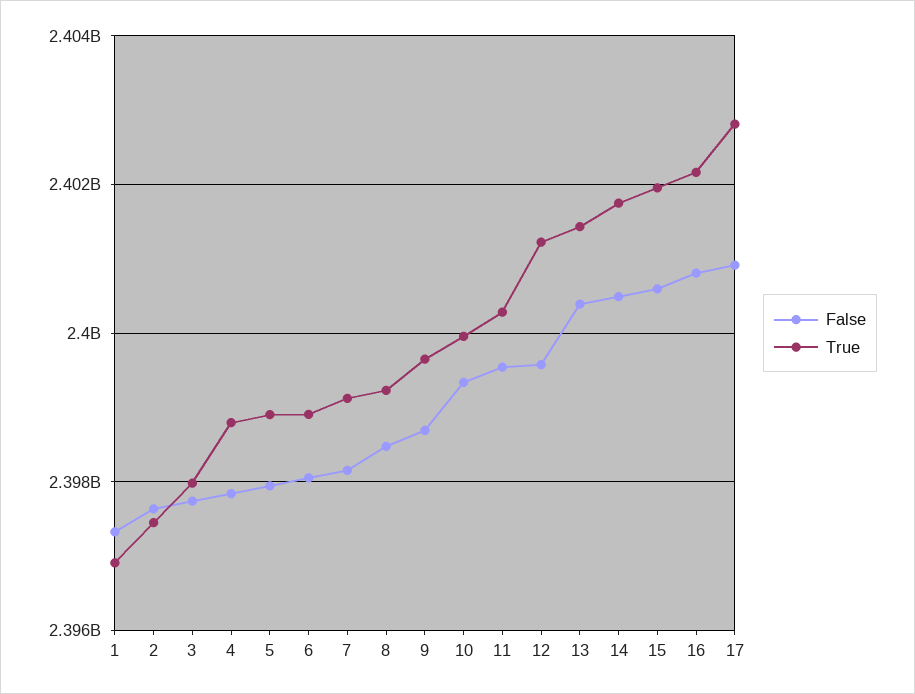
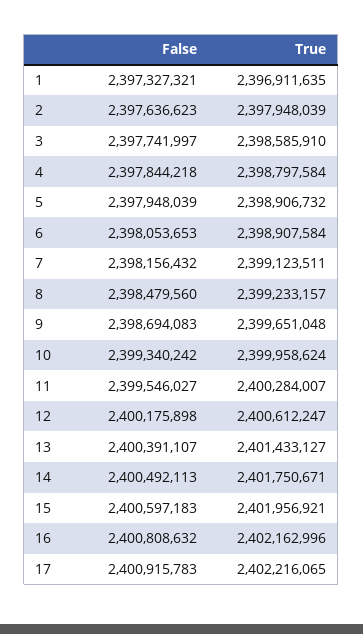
True, 2: 2397400000 -> 2397948039
True, 3: 2398000000 -> 2398585910
False, 12: 2399600000 -> 2400175898
True, 12: 2401200000 -> 2400612247
True, 17: 2402800000 -> 2402216065

